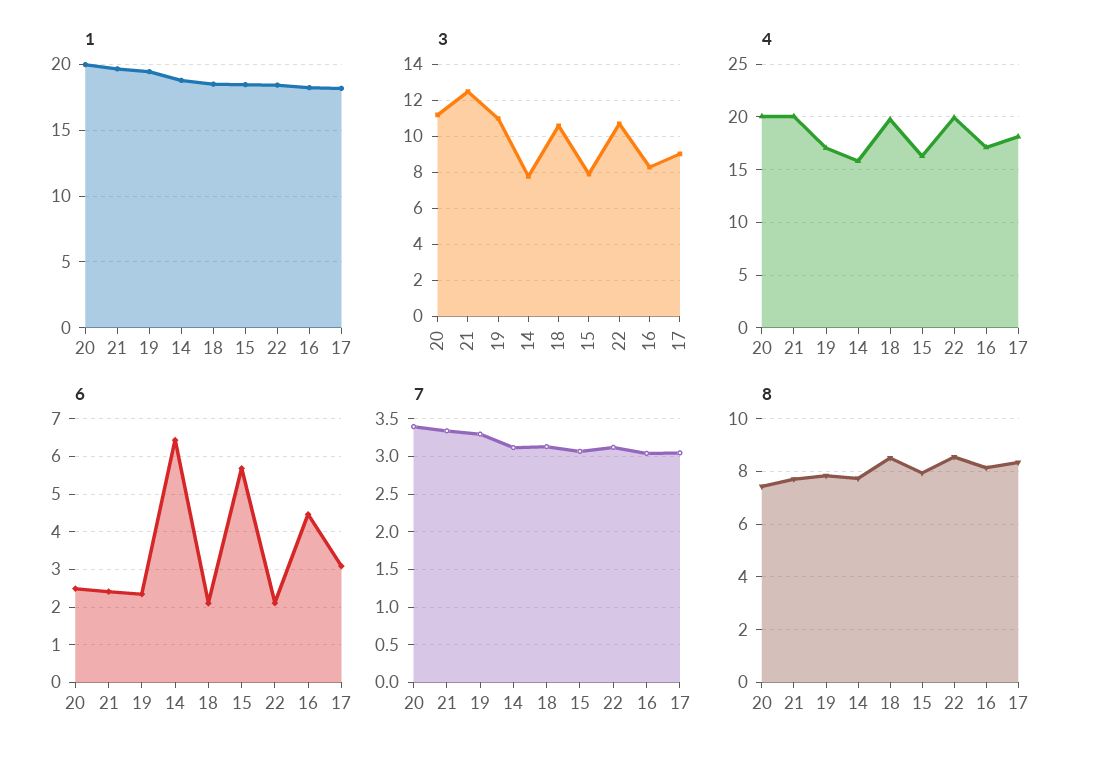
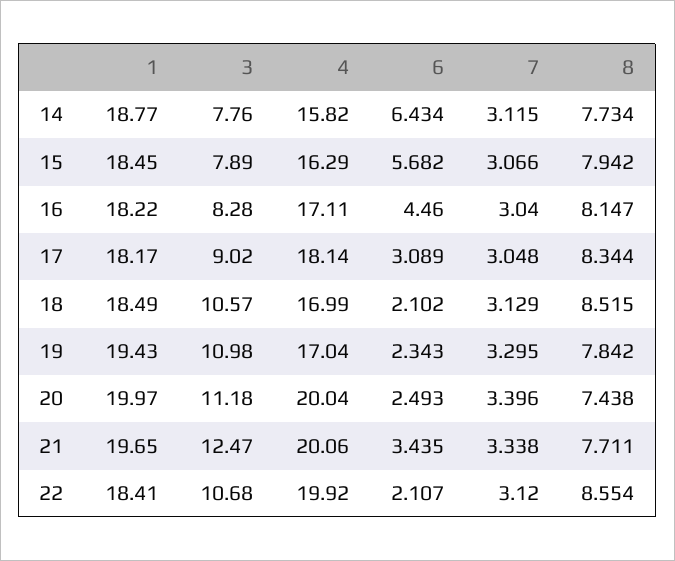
4, 18: 20 -> 16.99
6, 21: 2.4 -> 3.435

